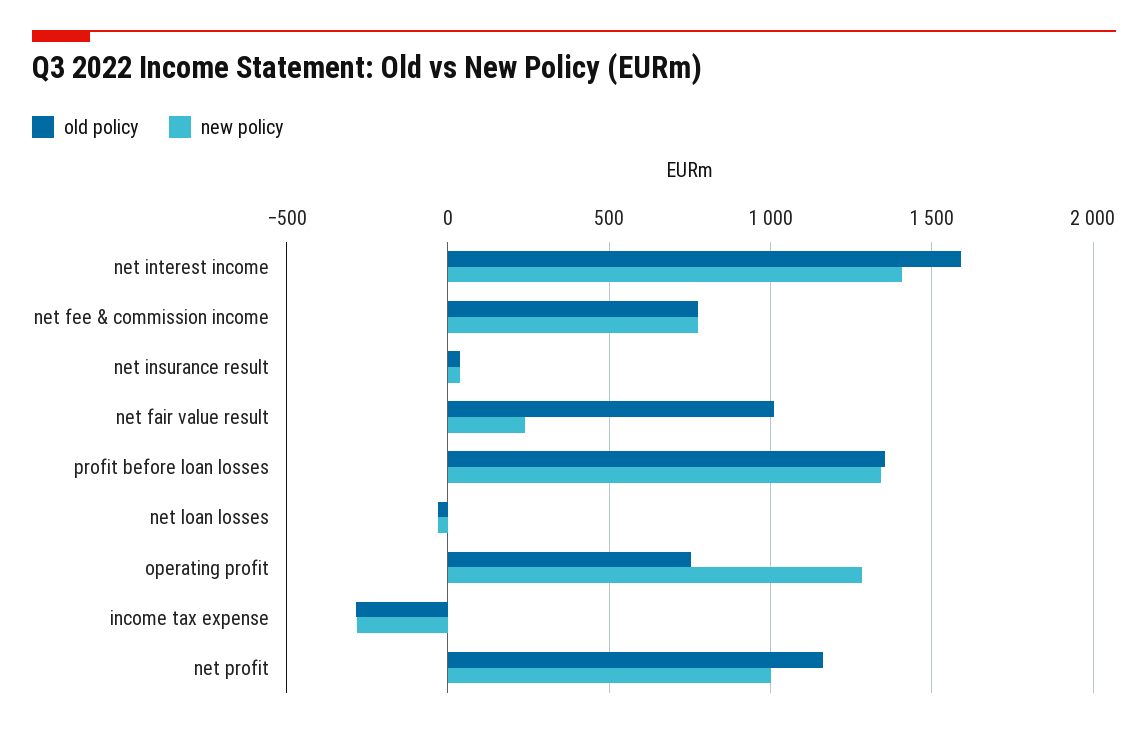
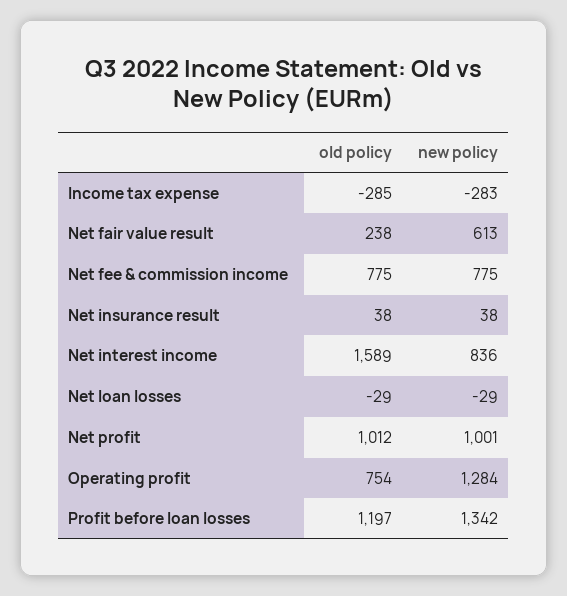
new policy, net interest income: 1400 -> 836
old policy, net fair value result: 1000 -> 238
new policy, net fair value result: 250 -> 613
old policy, profit before loan losses: 1350 -> 1197
old policy, net profit: 1150 -> 1012

